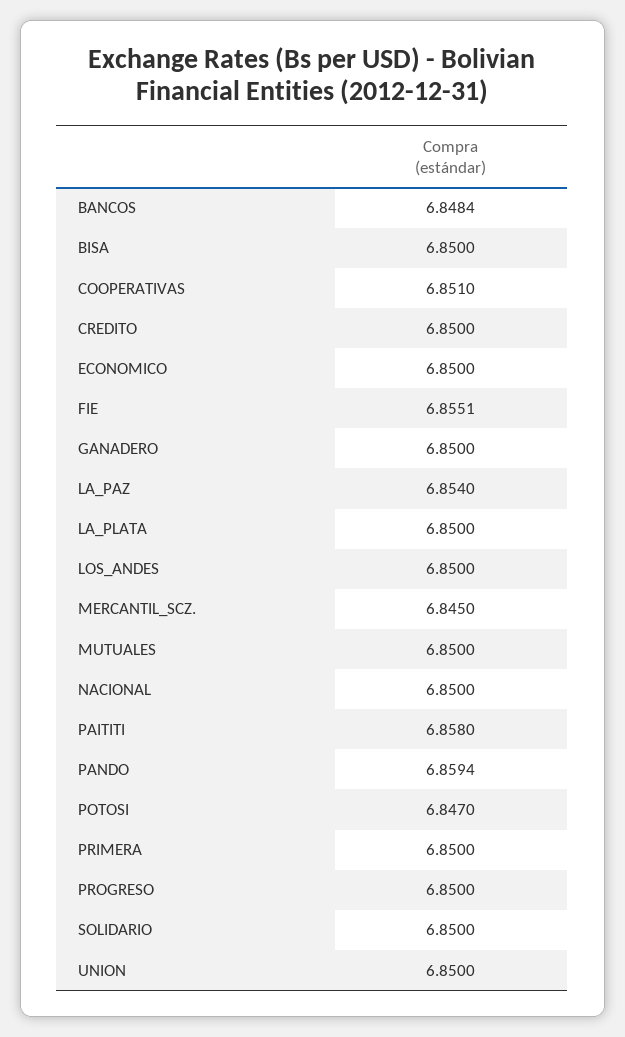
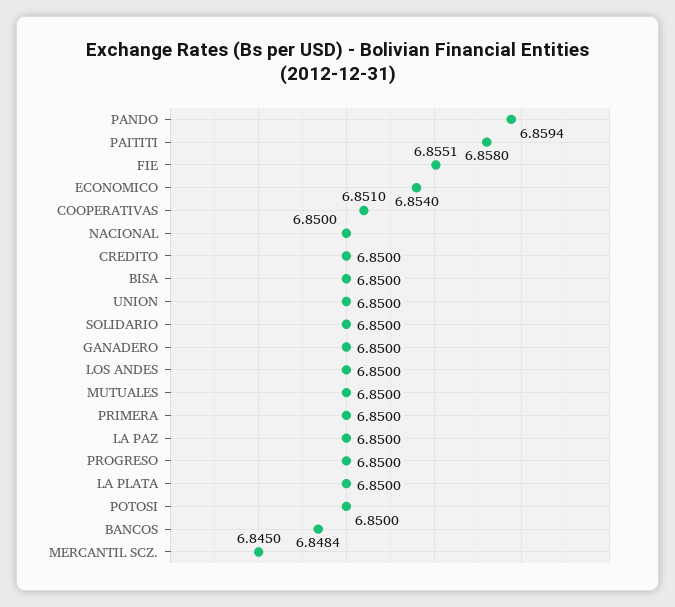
ECONOMICO: 6.85 -> 6.854
LA_PAZ: 6.854 -> 6.85
POTOSI: 6.847 -> 6.85

